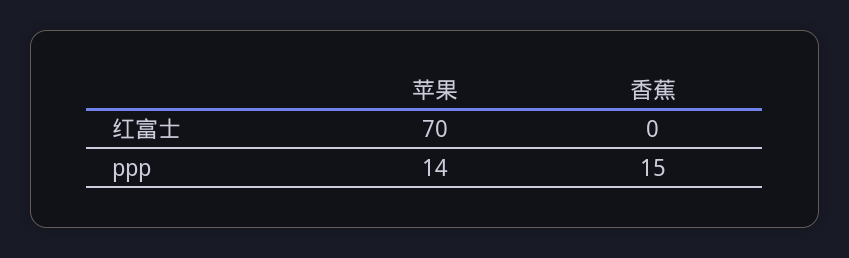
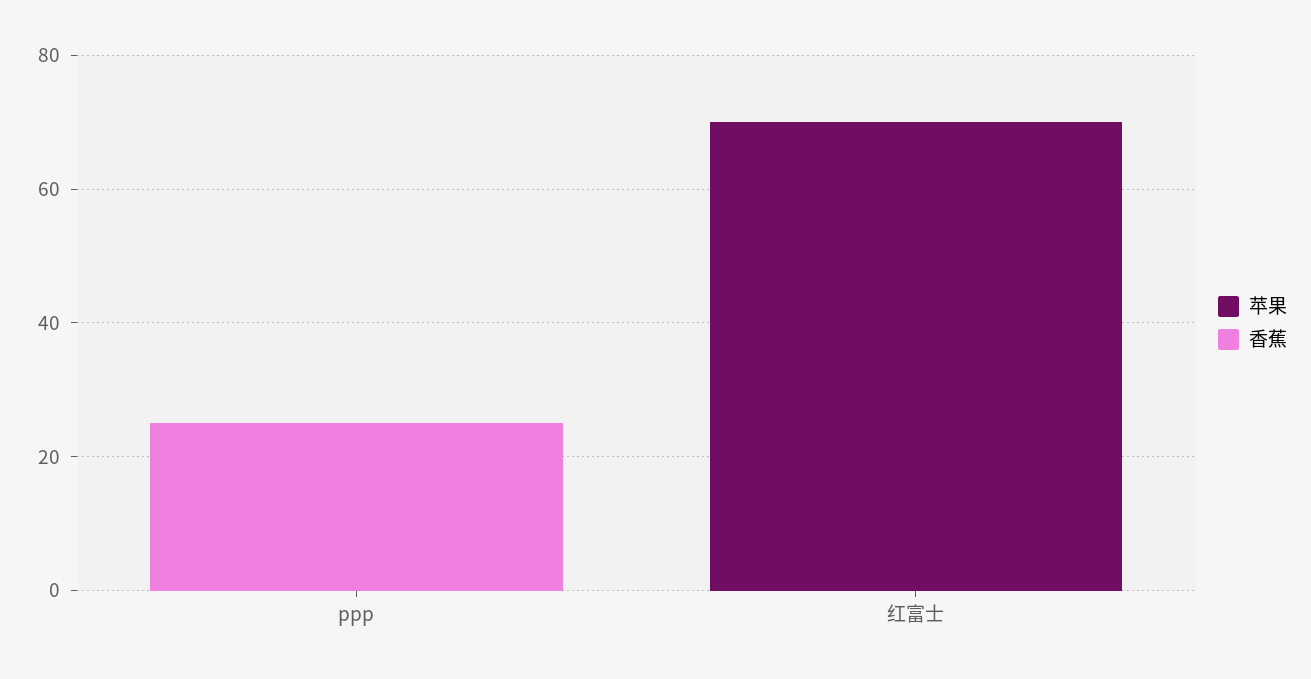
苹果, ppp: 14 -> 0
香蕉, ppp: 15 -> 25

